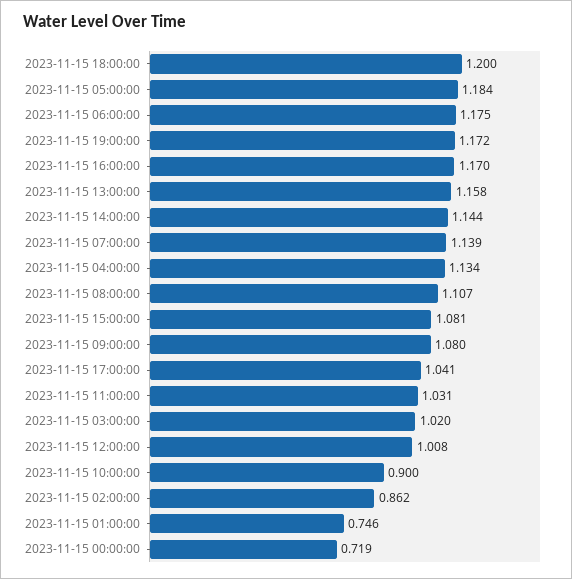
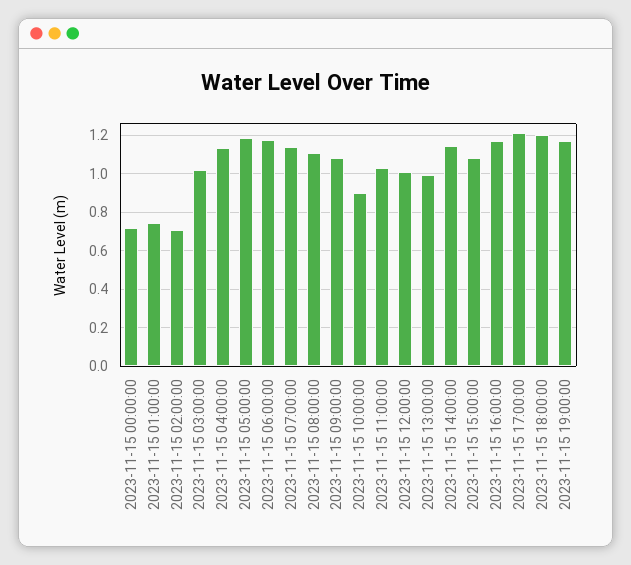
2023-11-15 13:00:00: 1.158 -> 1
2023-11-15 17:00:00: 1.041 -> 1.2
2023-11-15 02:00:00: 0.862 -> 0.7

